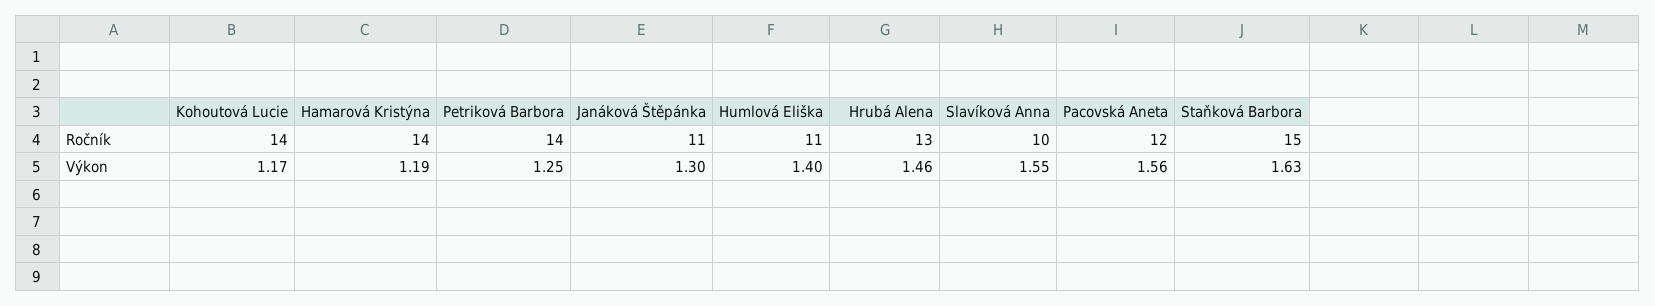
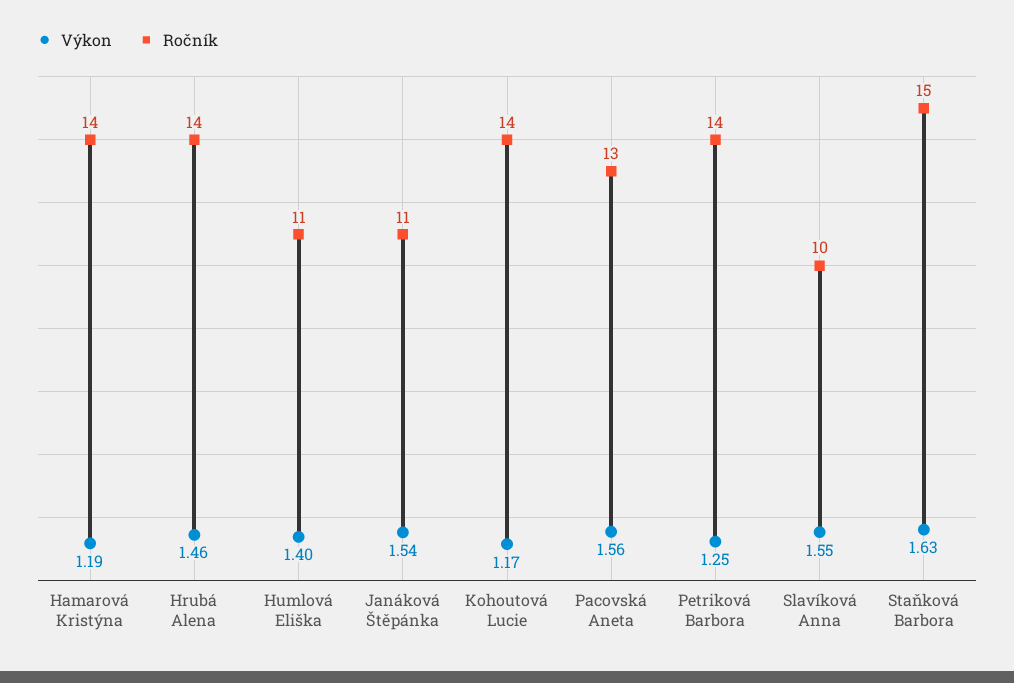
Ročník, Hrubá Alena: 13 -> 14
Ročník, Pacovská Aneta: 12 -> 13
Výkon, Janáková Štěpánka: 1.3 -> 1.54

